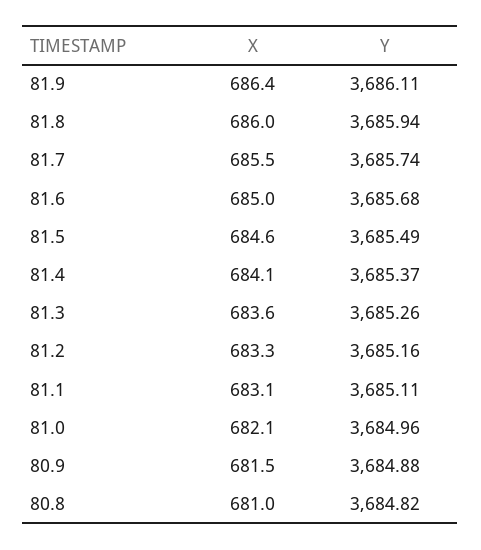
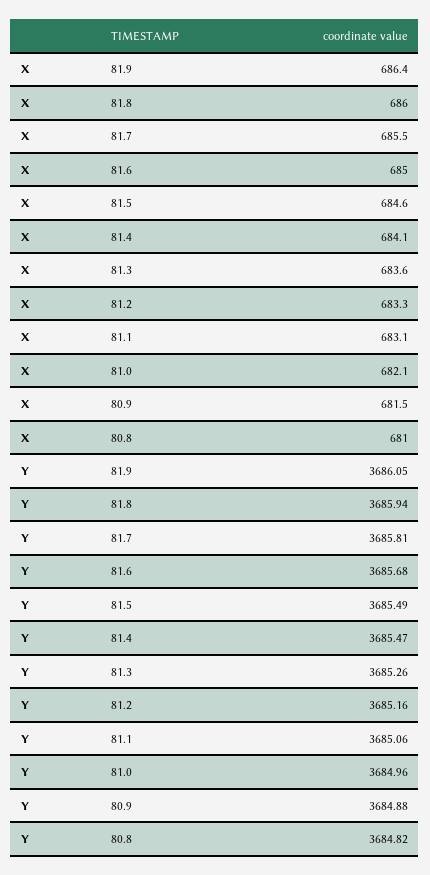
Y, 81.9: 3686.11 -> 3686.05
Y, 81.7: 3685.74 -> 3685.81
Y, 81.4: 3685.37 -> 3685.47
Y, 81.1: 3685.11 -> 3685.06

